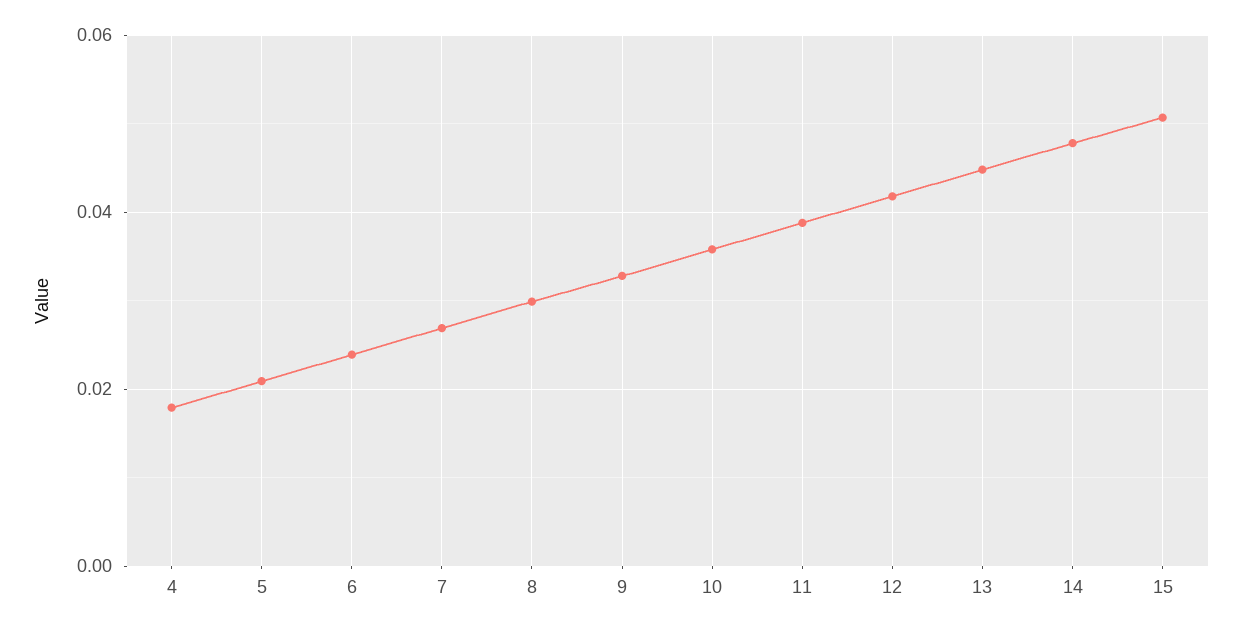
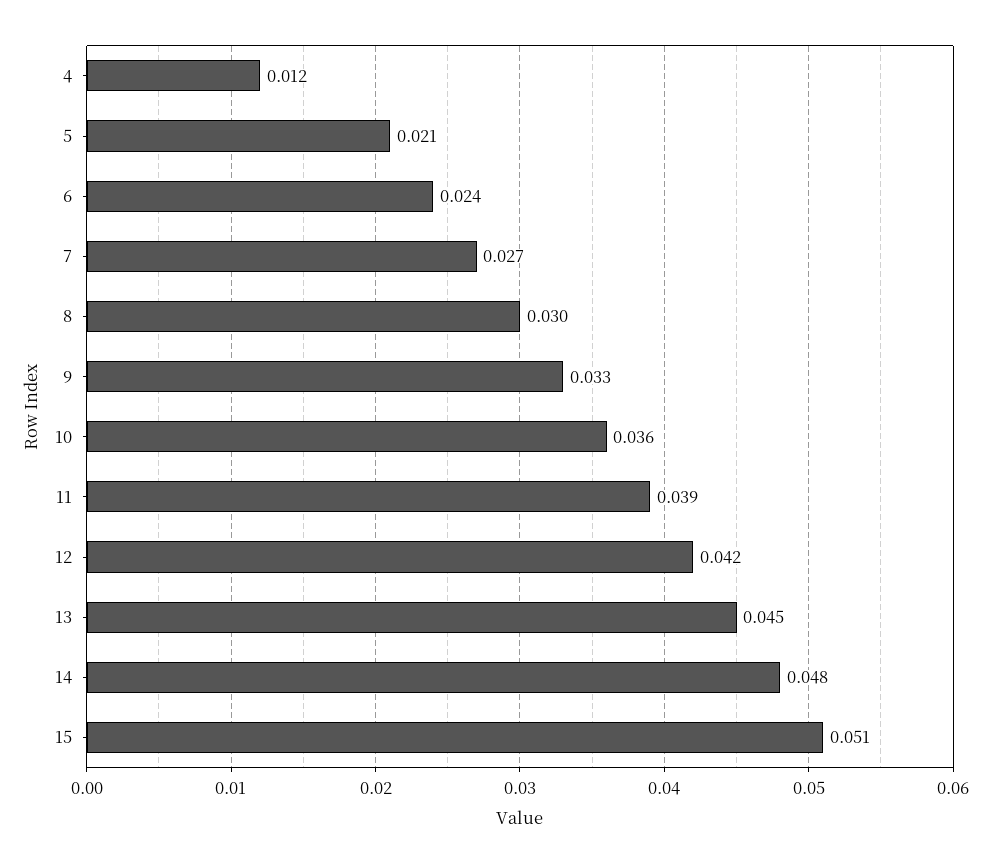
4: 0.018 -> 0.012

